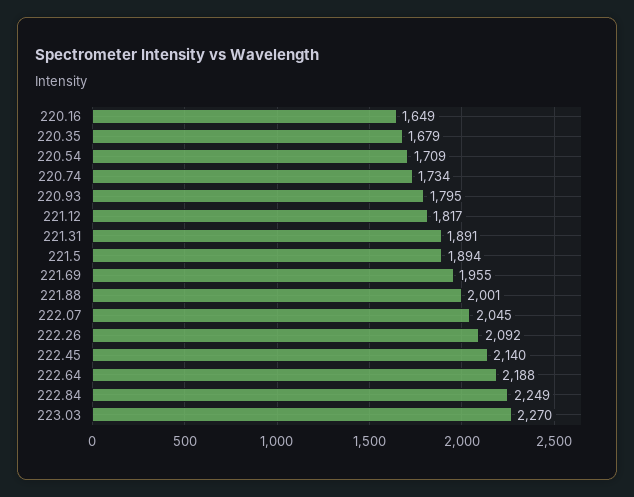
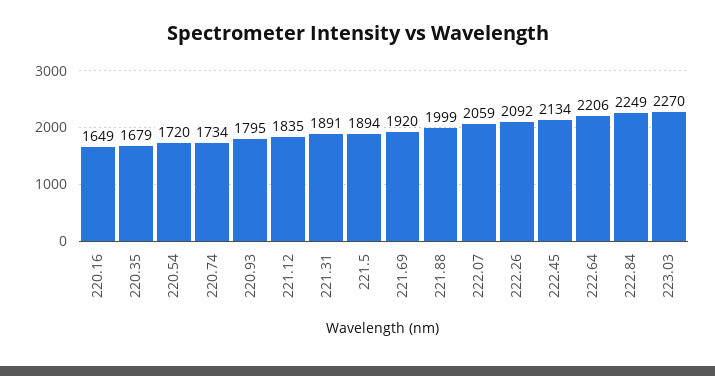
220.54: 1709 -> 1720
221.12: 1817 -> 1835
221.69: 1955 -> 1920
221.88: 2001 -> 1999
222.07: 2045 -> 2059
222.45: 2140 -> 2134
222.64: 2188 -> 2206

